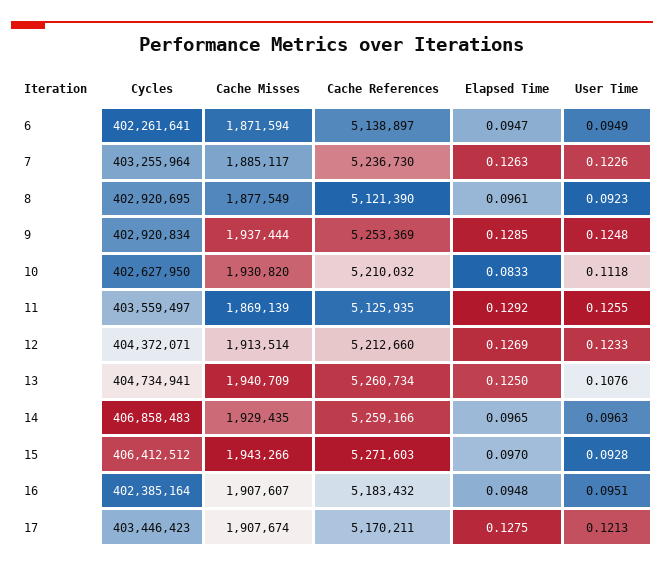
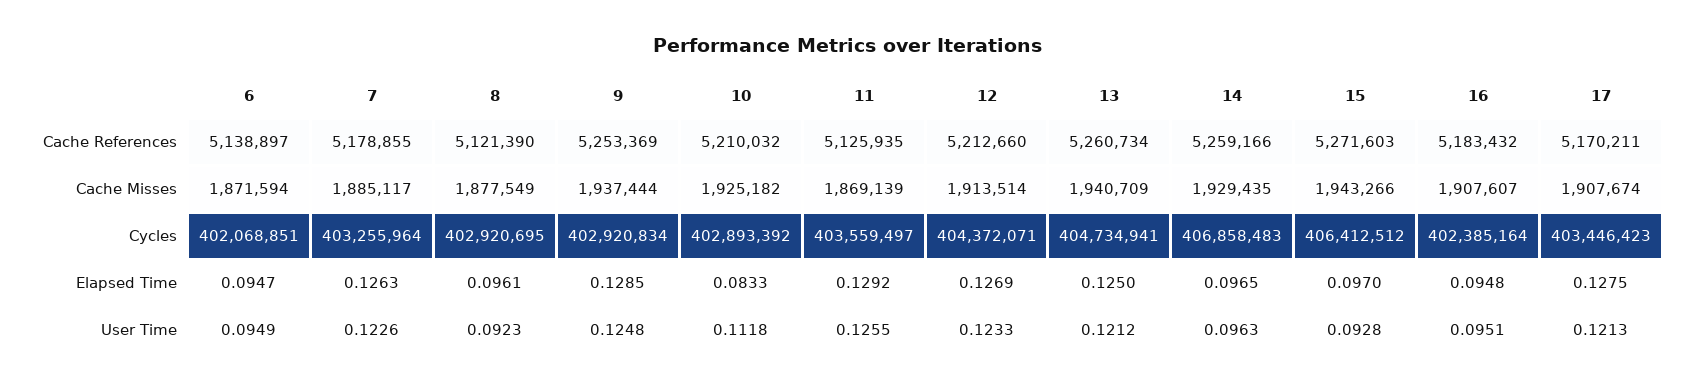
Cycles, 6: 402261641 -> 402068851
Cache References, 7: 5236730 -> 5178855
Cycles, 10: 402627950 -> 402893392
Cache Misses, 10: 1930820 -> 1925182
User Time, 13: 0.1076 -> 0.1212

